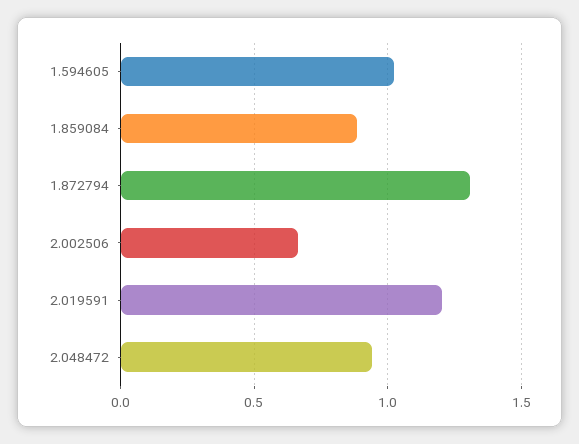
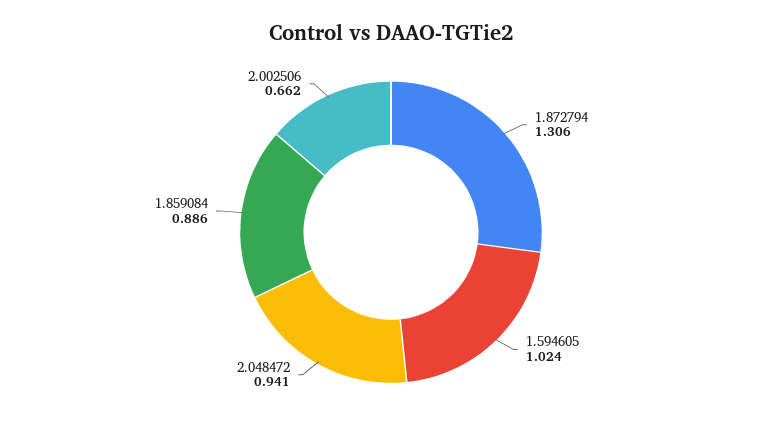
2.019591: 1.2 -> none

